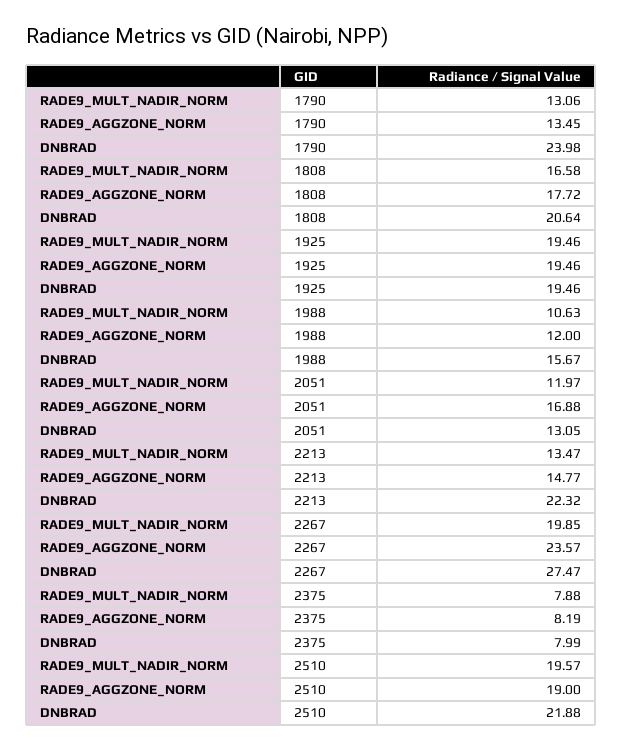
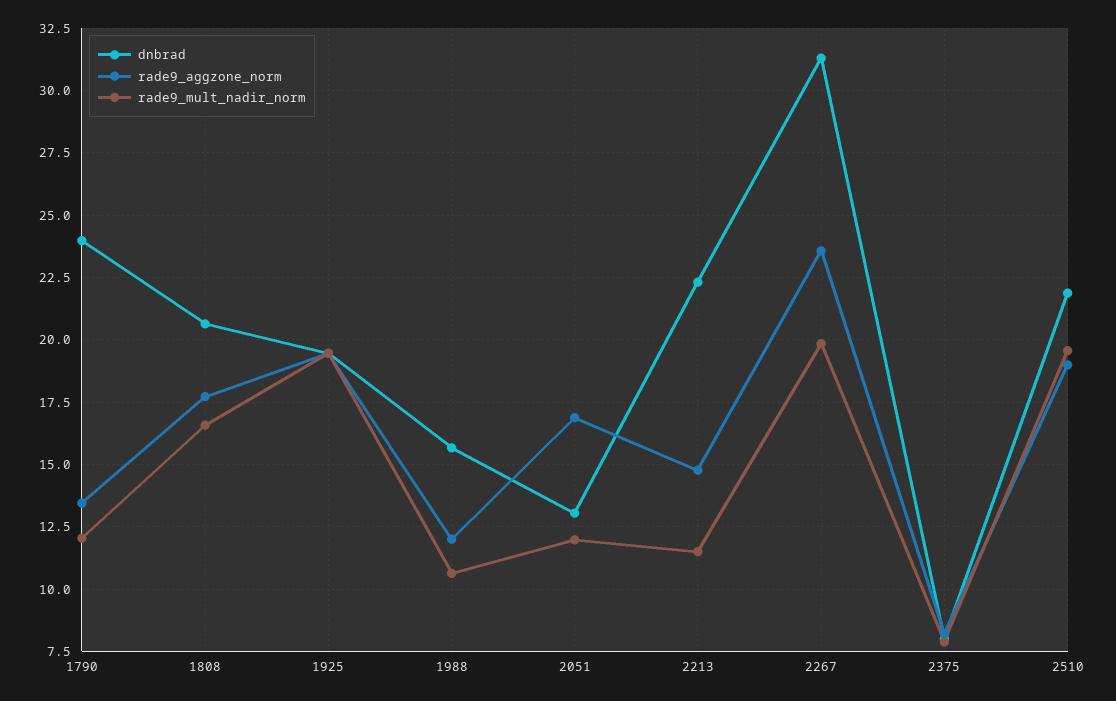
RADE9_MULT_NADIR_NORM, 1790: 13.06 -> 12
RADE9_MULT_NADIR_NORM, 2213: 13.47 -> 11.5
DNBRAD, 2267: 27.47 -> 31.25

